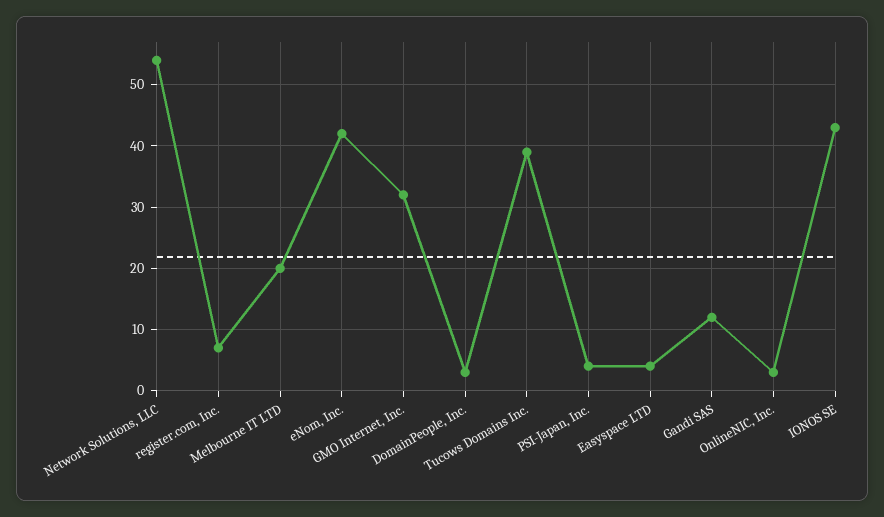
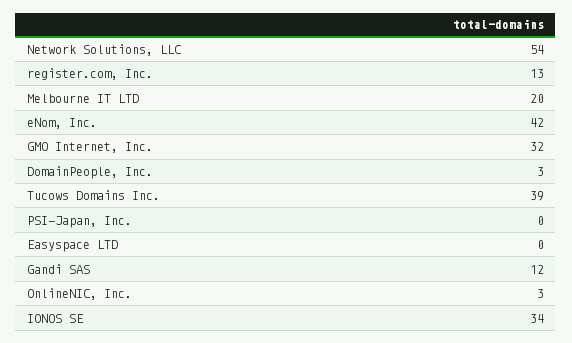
register.com, Inc.: 7 -> 13
PSI-Japan, Inc.: 4 -> 0
Easyspace LTD: 4 -> 0
IONOS SE: 43 -> 34

